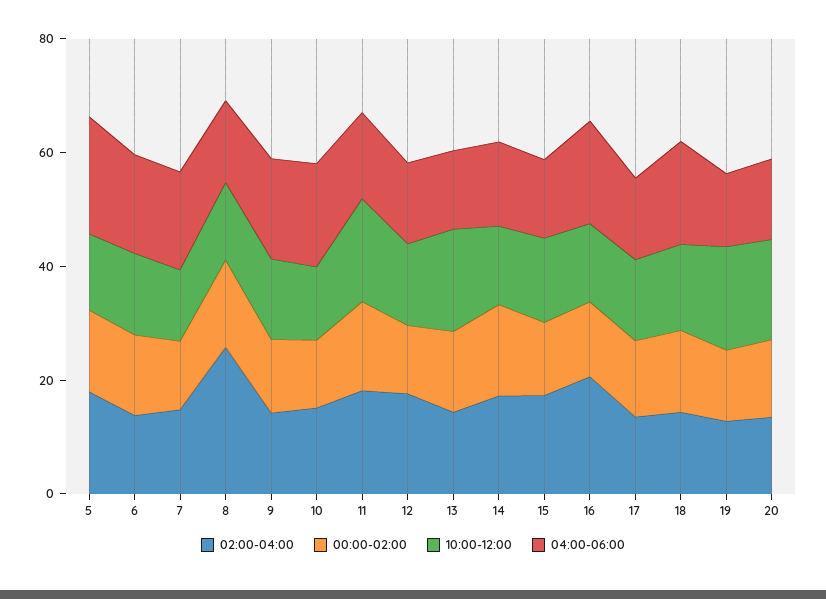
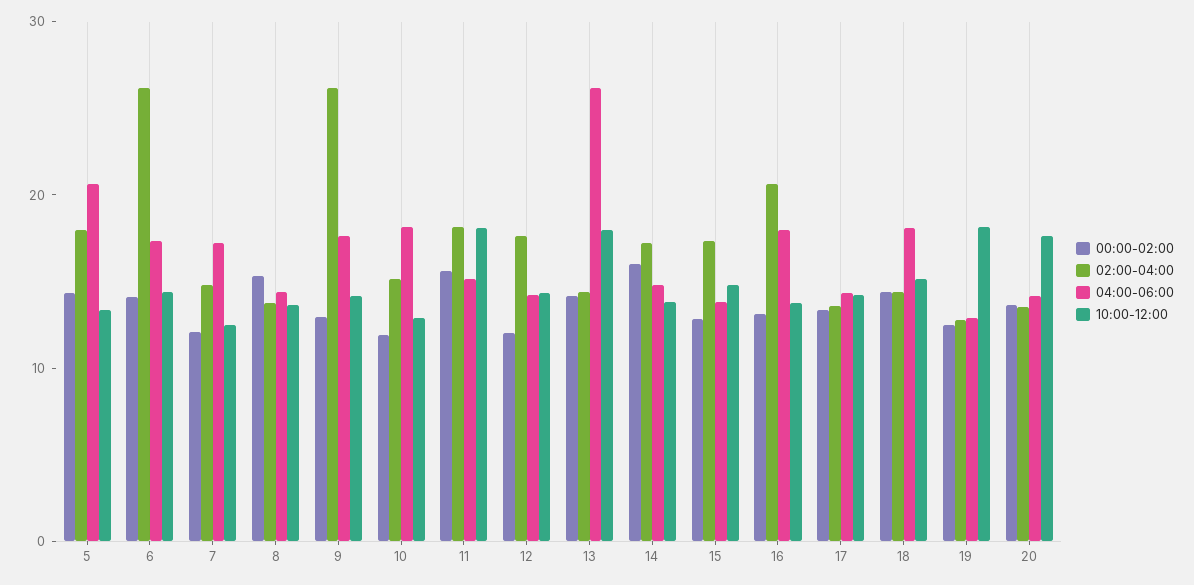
02:00-04:00, 6: 15 -> 26
02:00-04:00, 8: 25 -> 14
02:00-04:00, 9: 15 -> 26
04:00-06:00, 13: 15 -> 26

